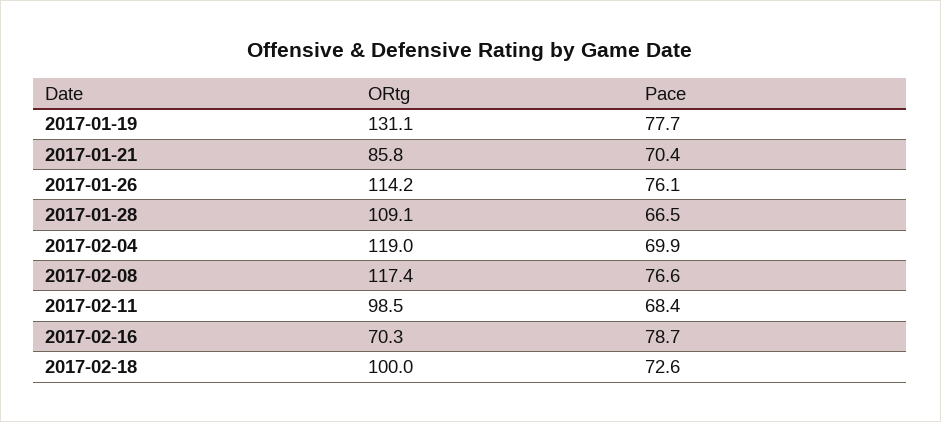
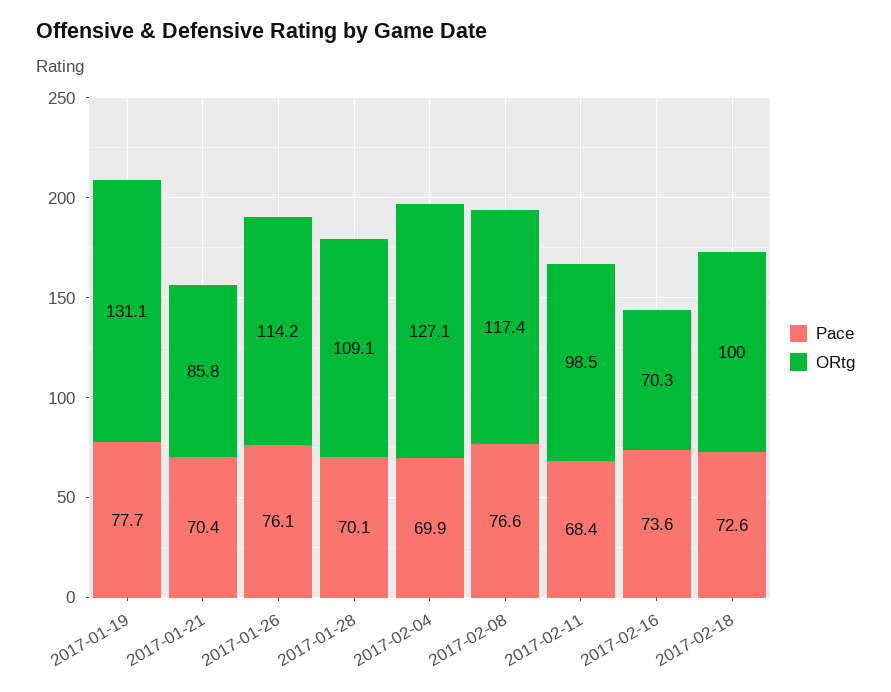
Pace, 2017-01-28: 66.5 -> 70.1
ORtg, 2017-02-04: 119 -> 127.1
Pace, 2017-02-16: 78.7 -> 73.6

